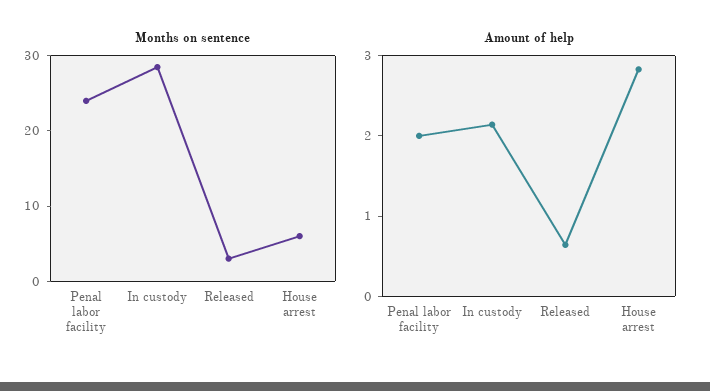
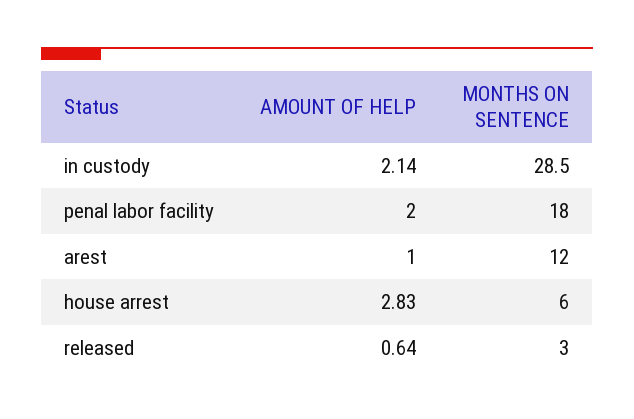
Months on sentence, Penal labor facility: 24 -> 18
Amount of help, arest: none -> 1
Months on sentence, arest: none -> 12

